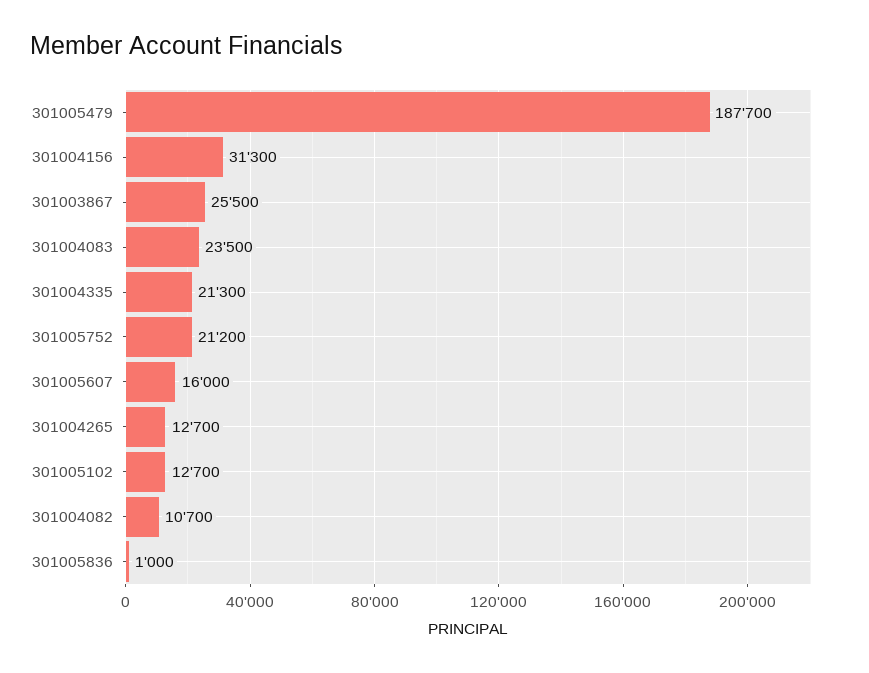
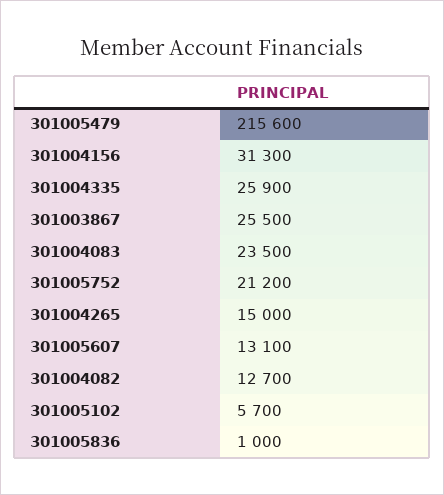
301005479: 187700 -> 215600
301004335: 21300 -> 25900
301005607: 16000 -> 13100
301004265: 12700 -> 15000
301005102: 12700 -> 5700
301004082: 10700 -> 12700

